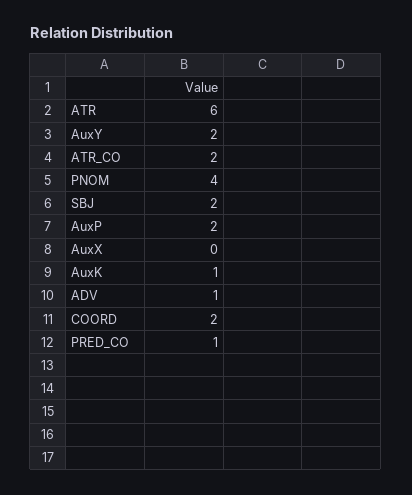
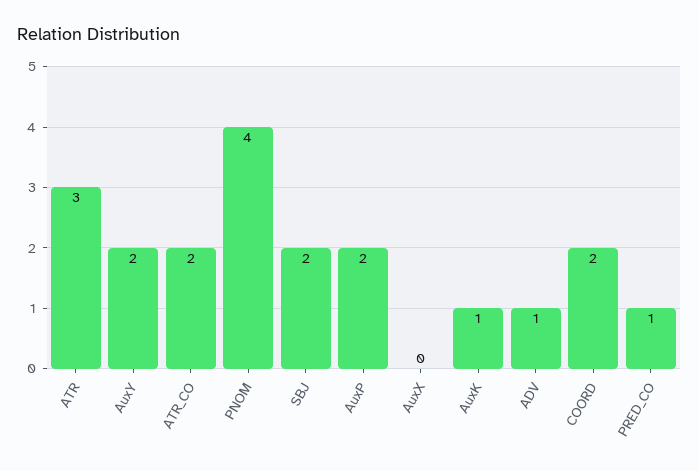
ATR: 6 -> 3

